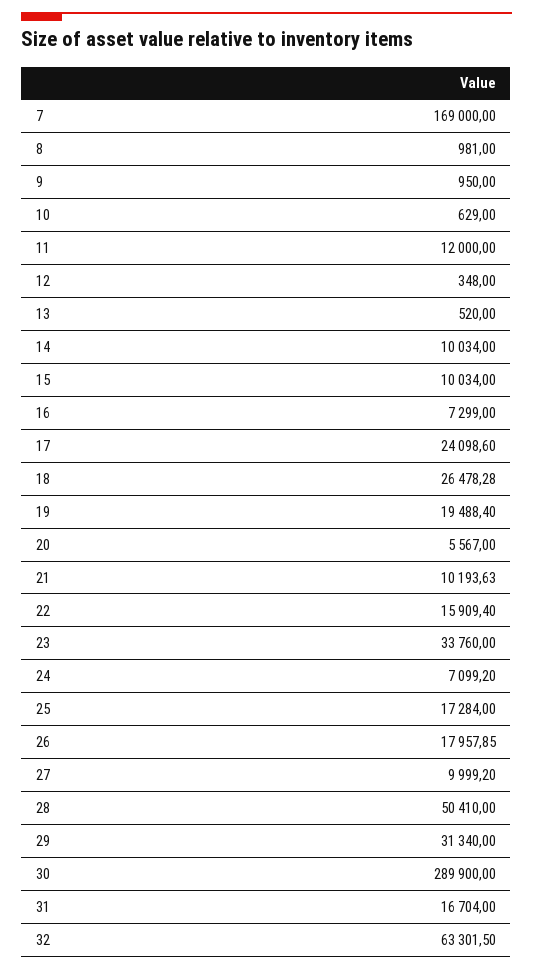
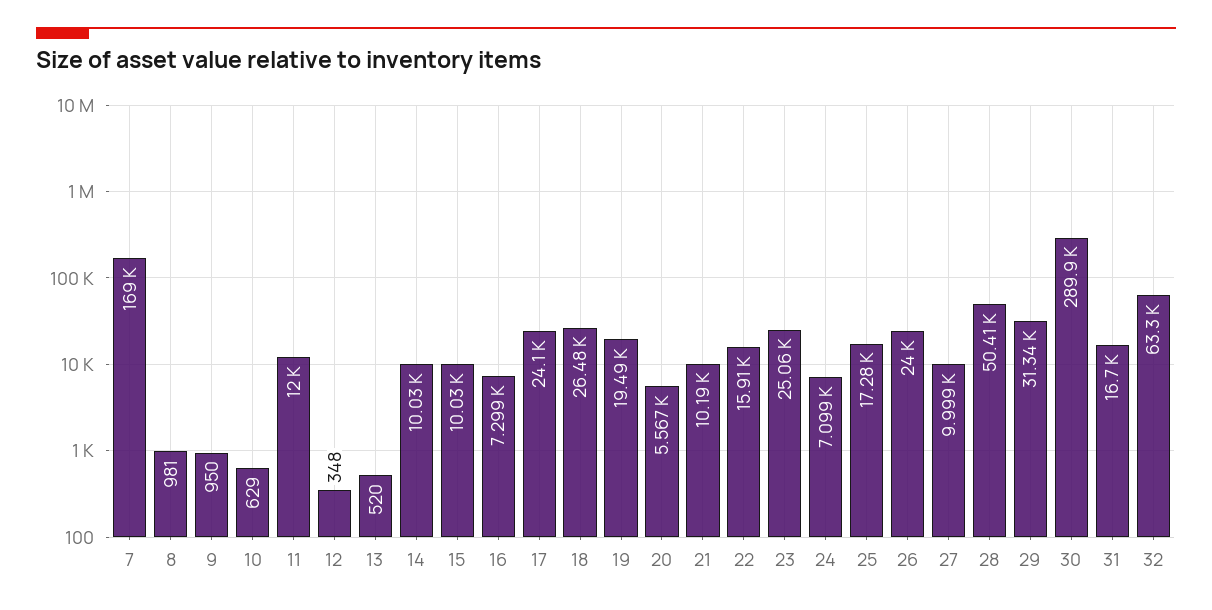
23: 33760 -> 25060
26: 17957.85 -> 24000

